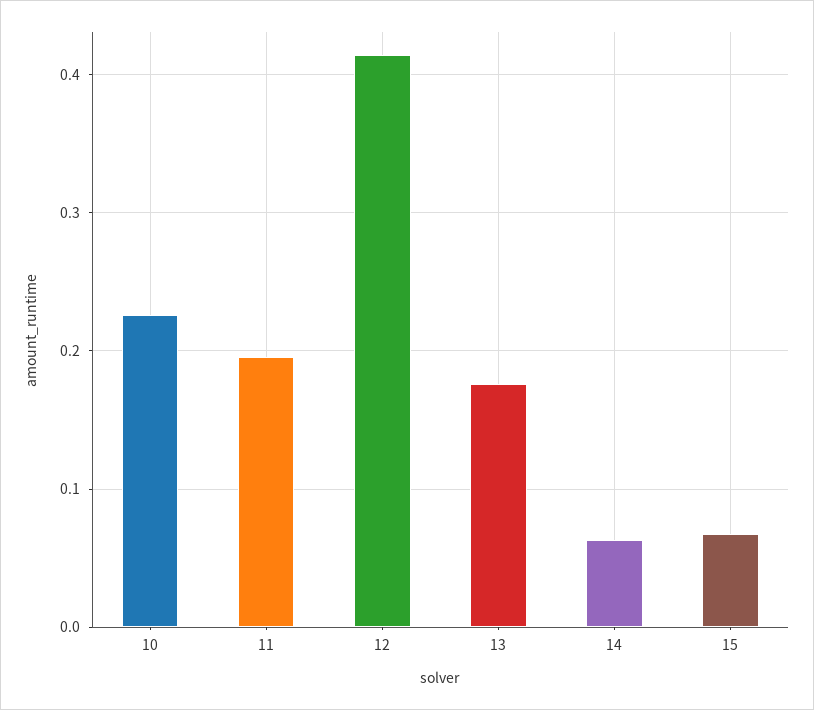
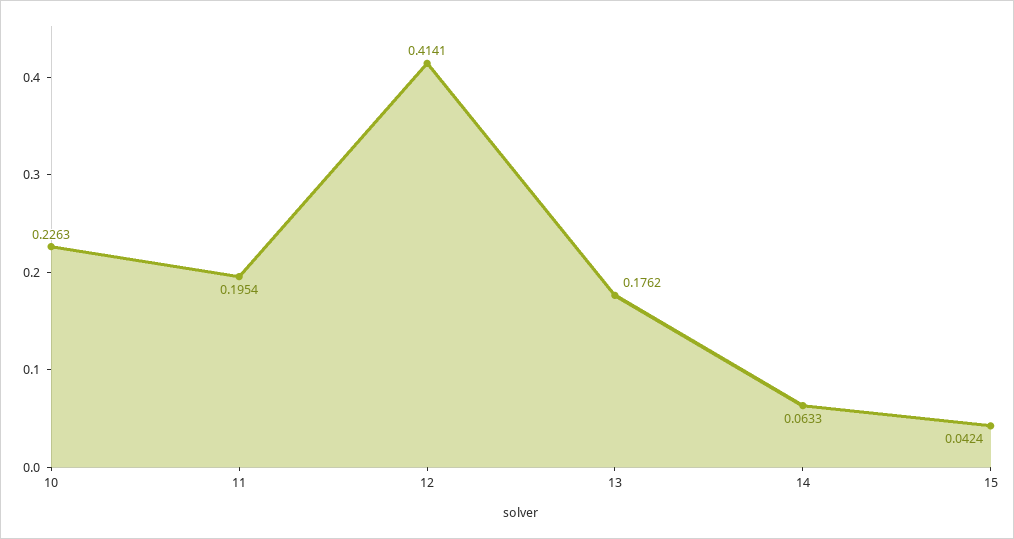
15: 0.07 -> 0.0424

